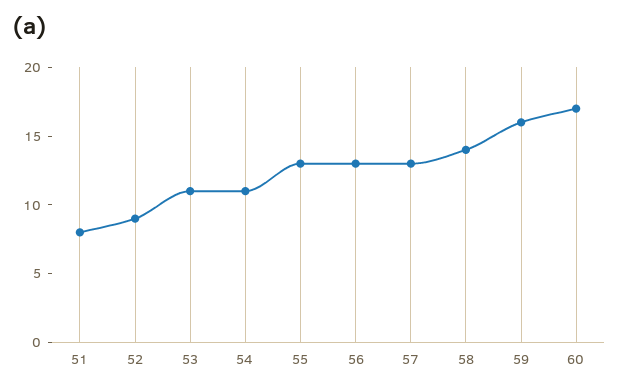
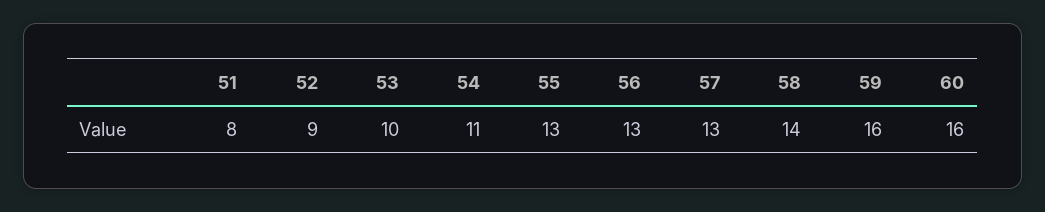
53: 11 -> 10
60: 17 -> 16

